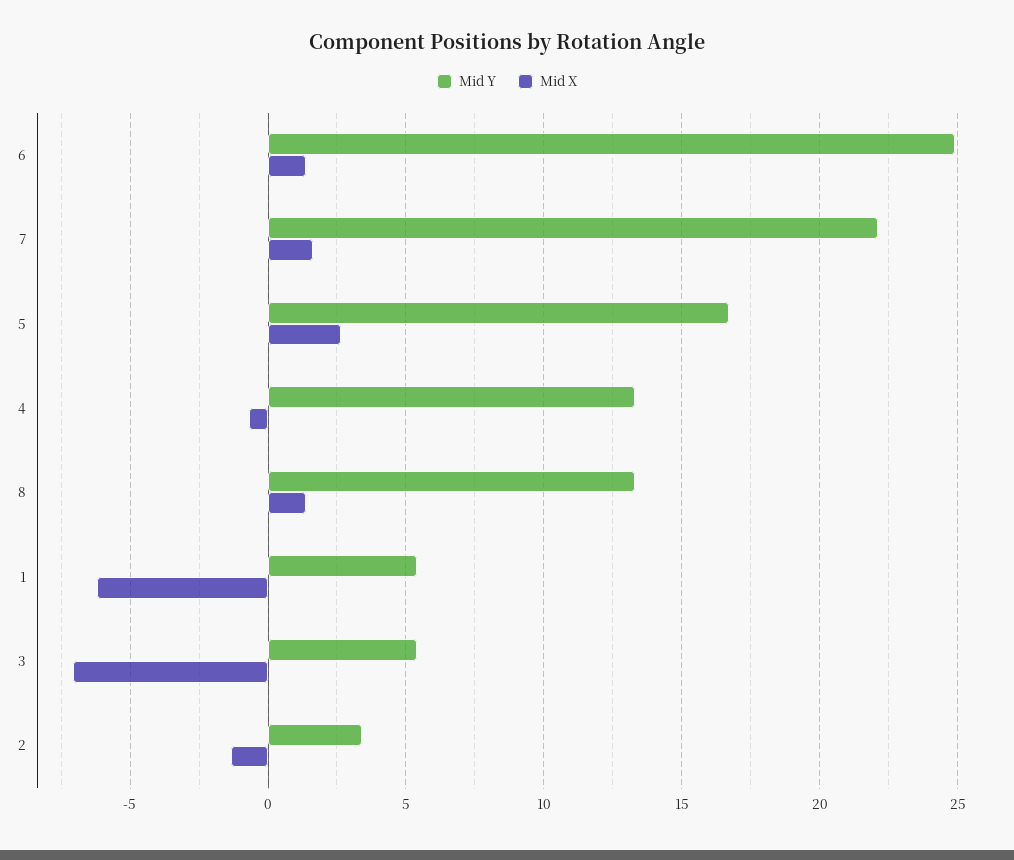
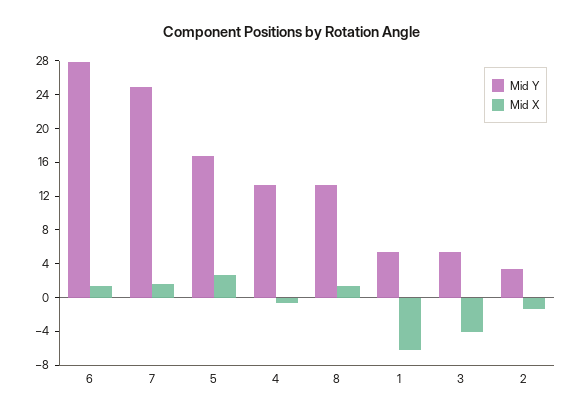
Mid Y, 6: 25 -> 28
Mid Y, 7: 22 -> 25
Mid X, 3: -7 -> -4

